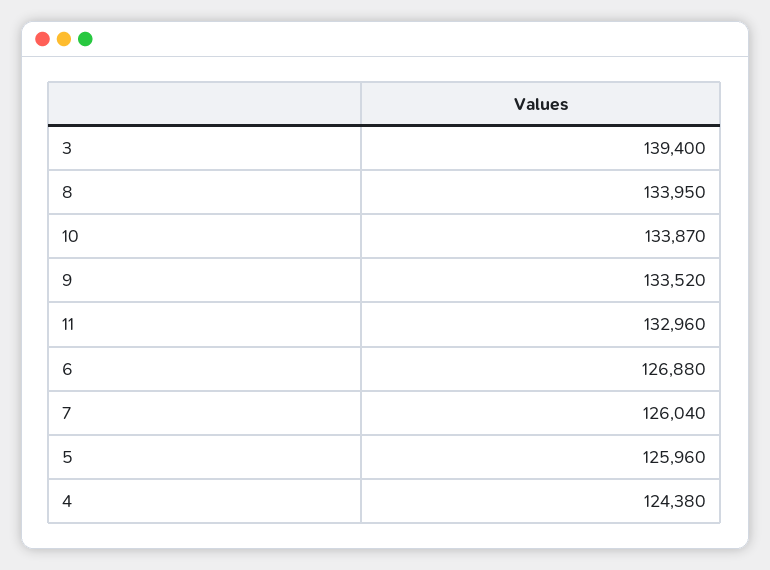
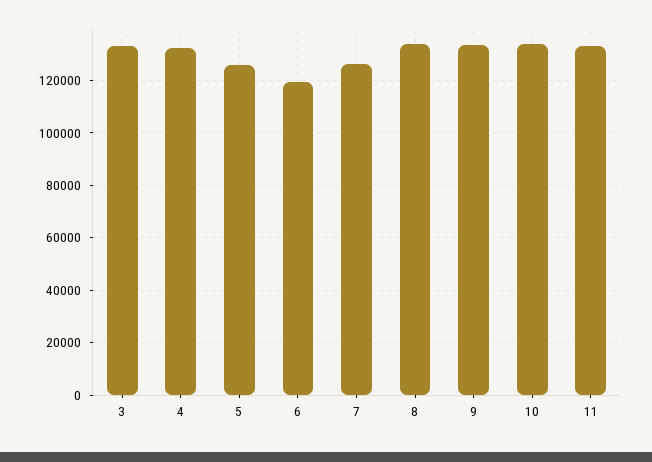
3: 139400 -> 132500
6: 126880 -> 120000
4: 124380 -> 132500

